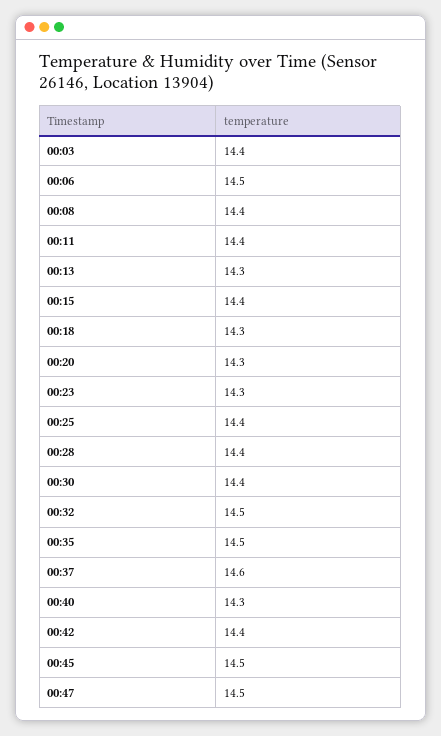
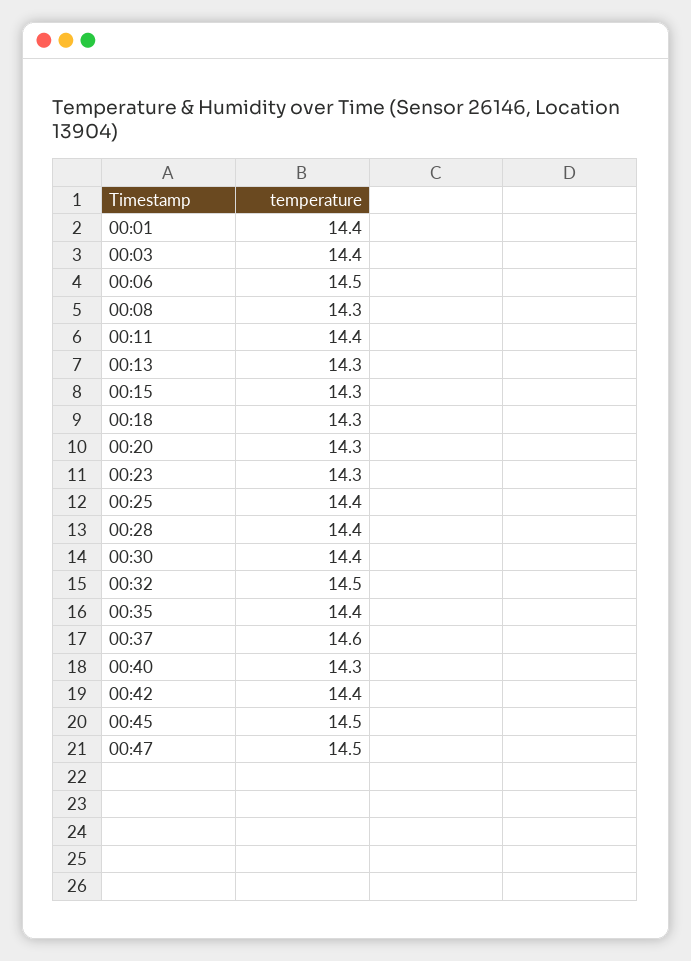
00:08: 14.4 -> 14.3
00:15: 14.4 -> 14.3
00:35: 14.5 -> 14.4
00:01: none -> 14.4

